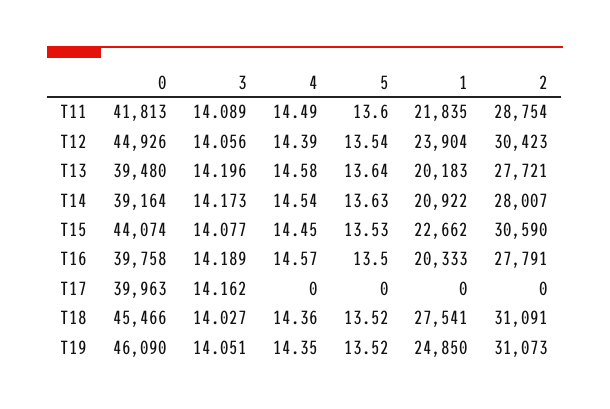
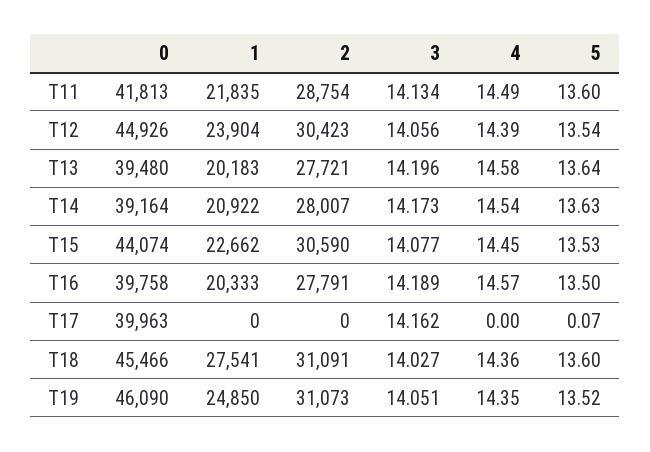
3, T11: 14.089 -> 14.134
5, T17: 0 -> 0.07
5, T18: 13.52 -> 13.6

